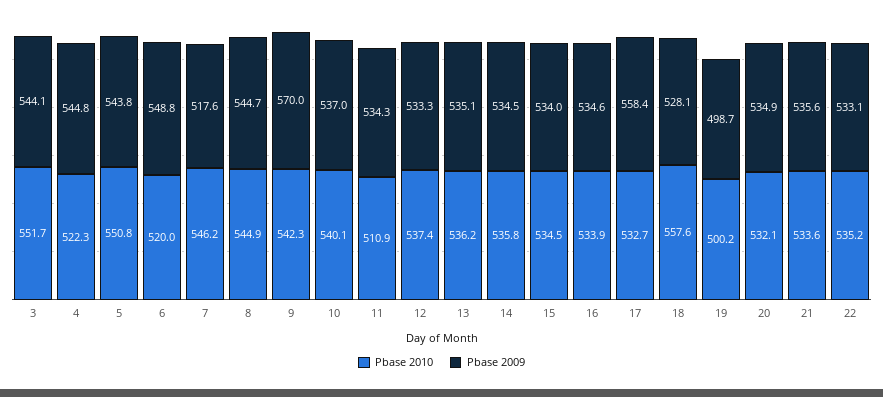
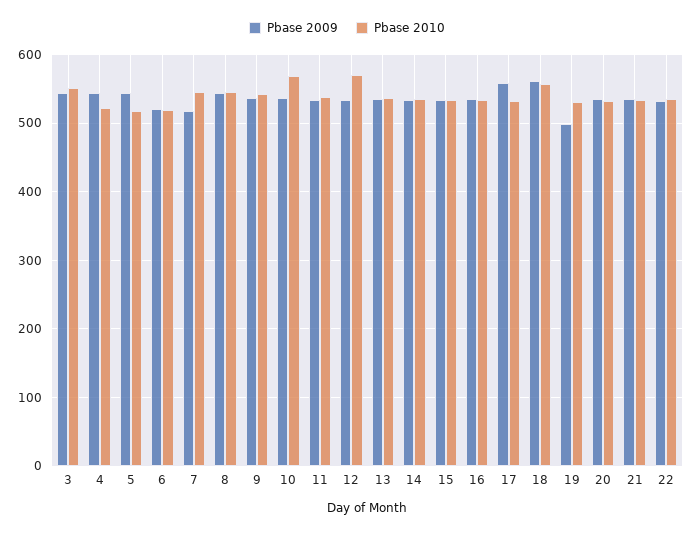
Pbase 2010, 5: 550.8 -> 520
Pbase 2009, 6: 548.8 -> 520
Pbase 2009, 9: 570 -> 540
Pbase 2010, 10: 540.1 -> 570
Pbase 2010, 11: 510.9 -> 540
Pbase 2010, 12: 537.4 -> 570
Pbase 2009, 18: 528.1 -> 560
Pbase 2010, 19: 500.2 -> 530

